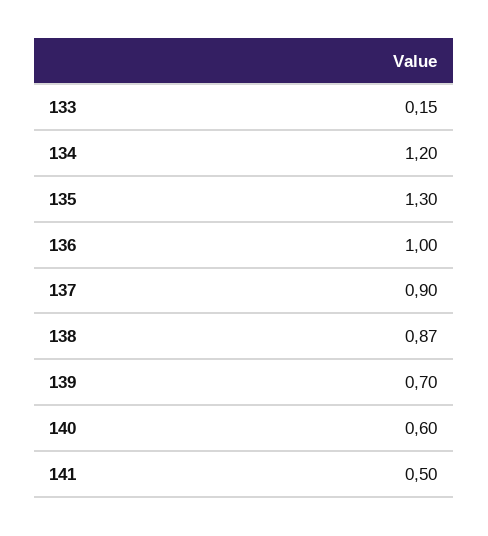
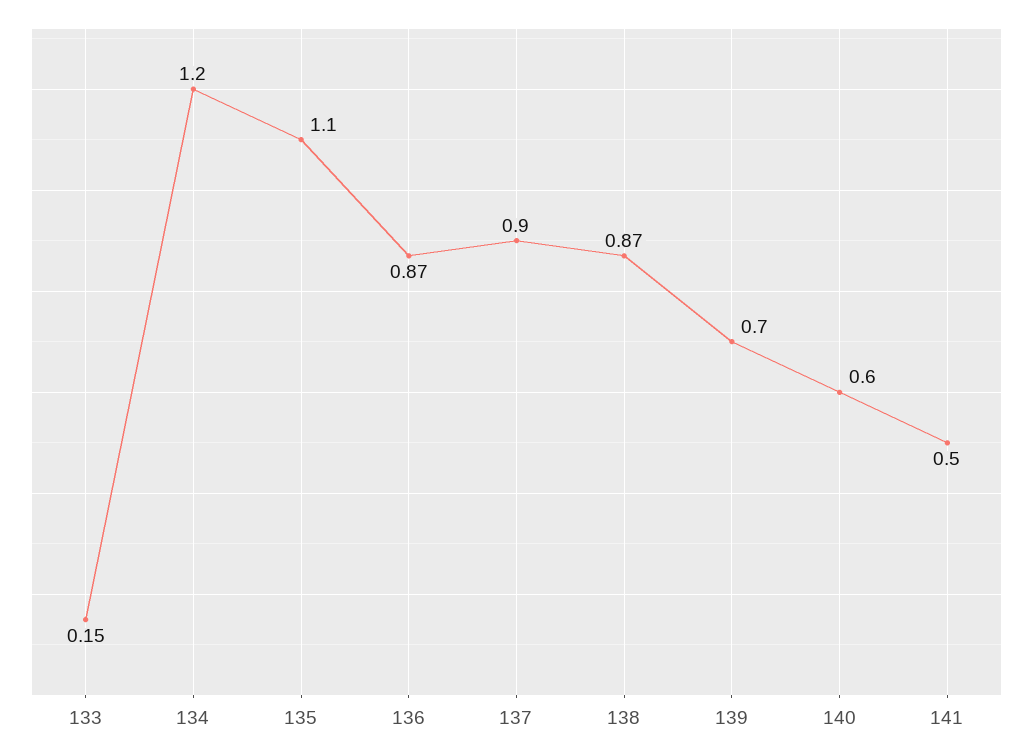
135: 1.3 -> 1.1
136: 1 -> 0.87

